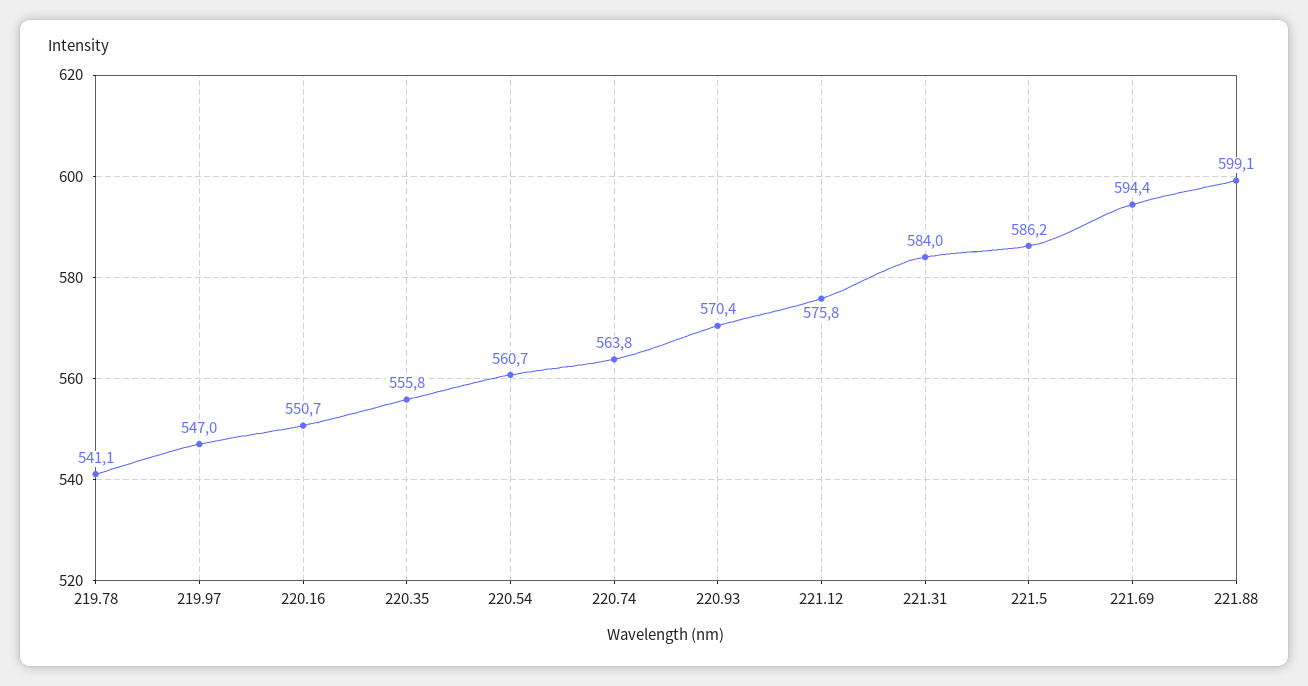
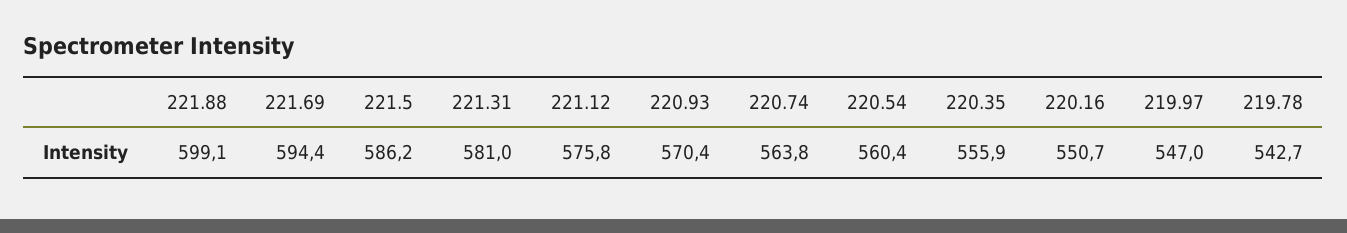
219.78: 541.1 -> 542.7
220.35: 555.8 -> 555.9
220.54: 560.7 -> 560.4
221.31: 584 -> 581

